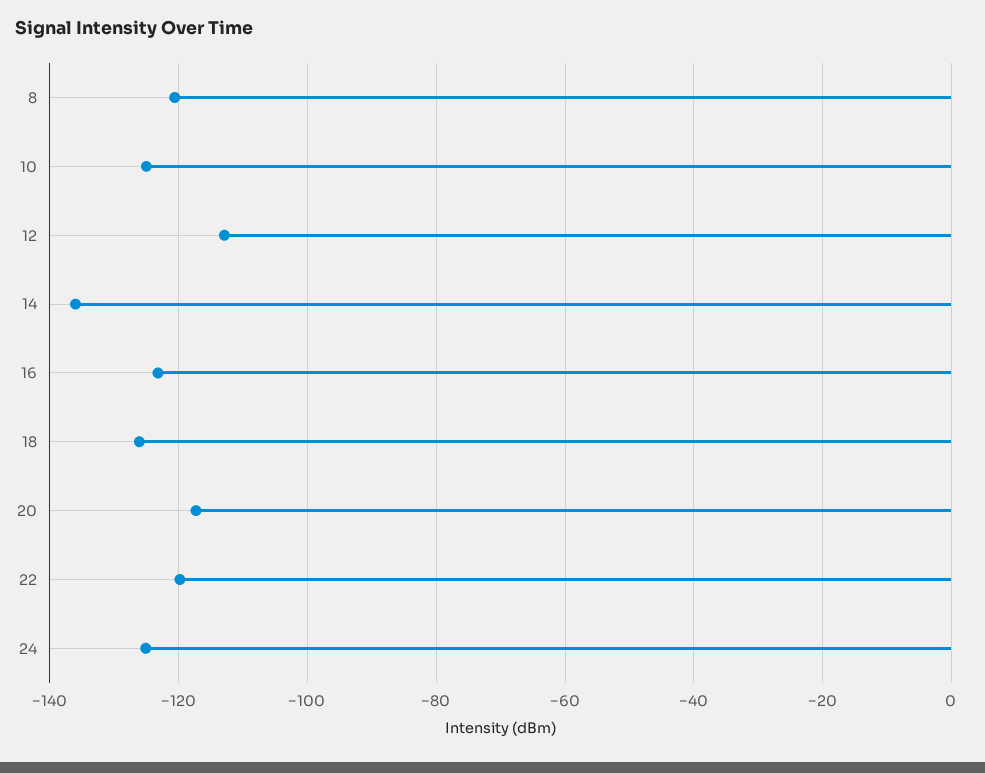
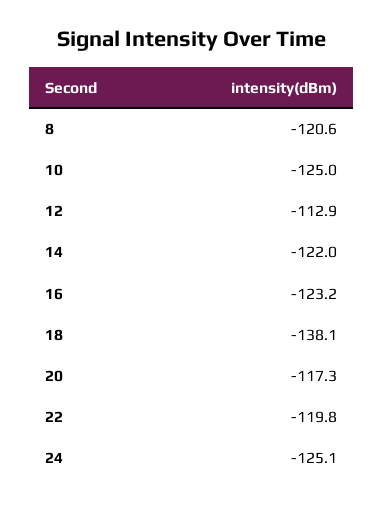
14: -136 -> -122
18: -126 -> -138.1

